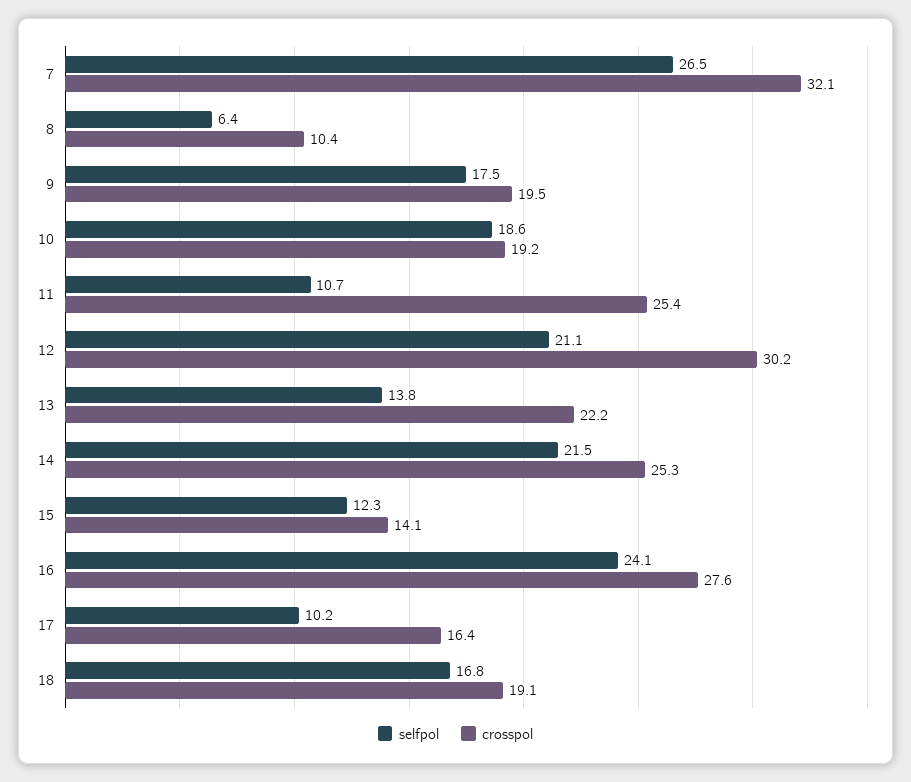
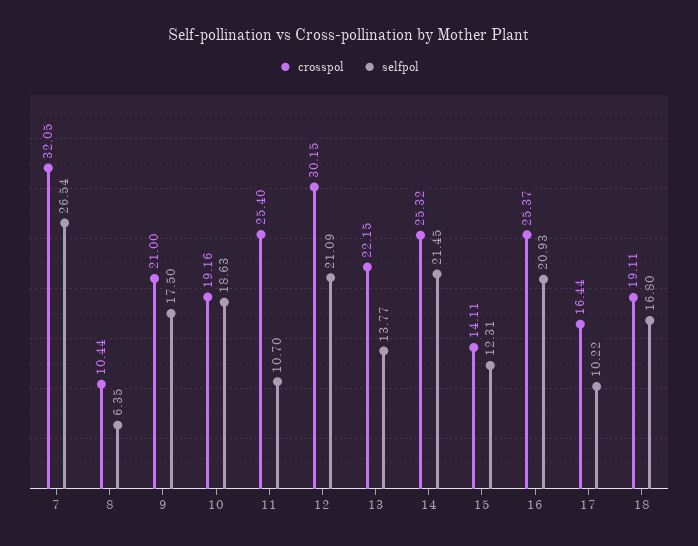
crosspol, 9: 19.5 -> 21
selfpol, 16: 24.1 -> 20.93
crosspol, 16: 27.6 -> 25.37

